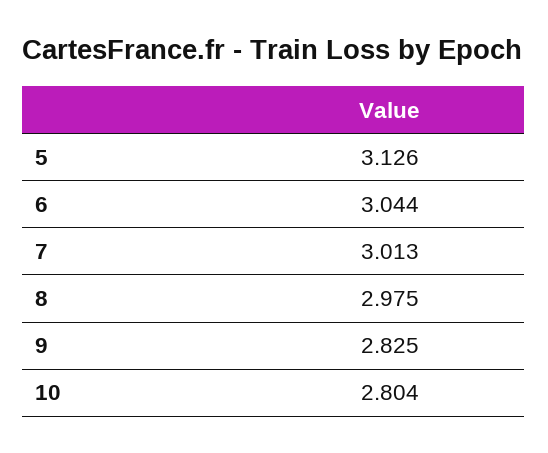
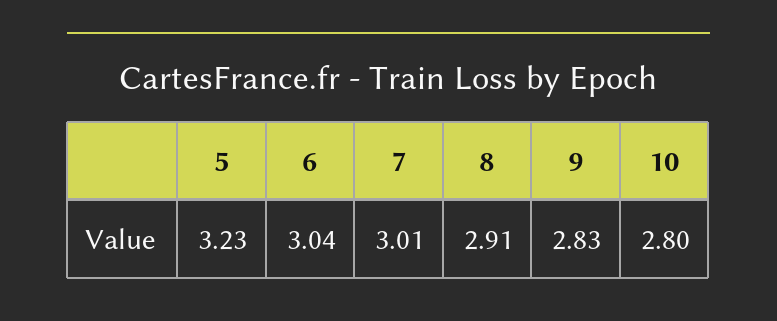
5: 3.126 -> 3.23
8: 2.975 -> 2.91

